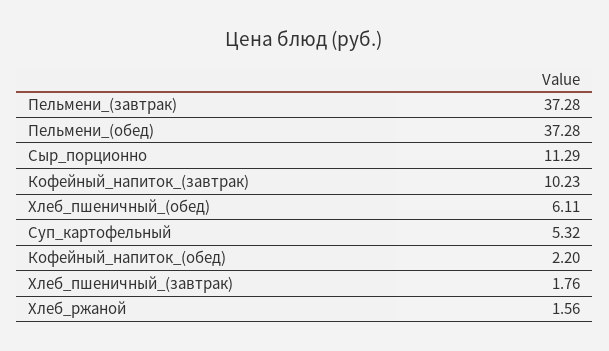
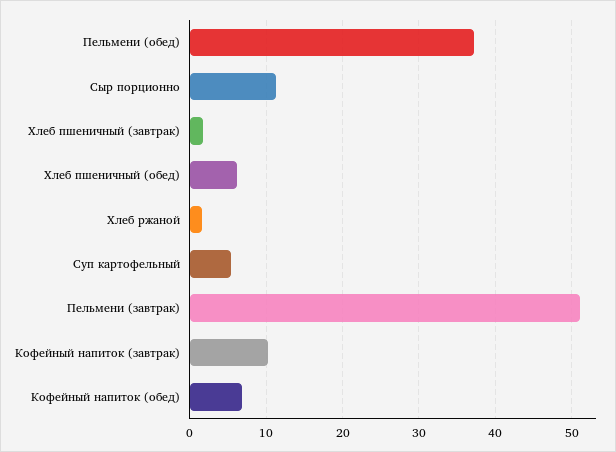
Пельмени_(завтрак): 37.28 -> 51
Кофейный_напиток_(обед): 2.2 -> 7

